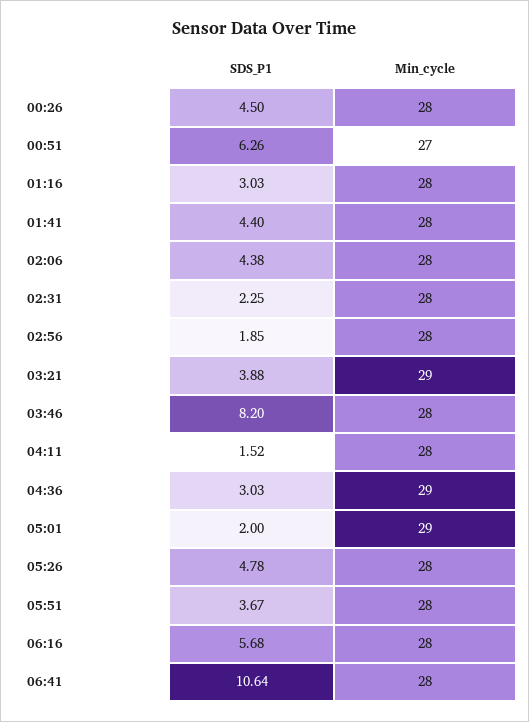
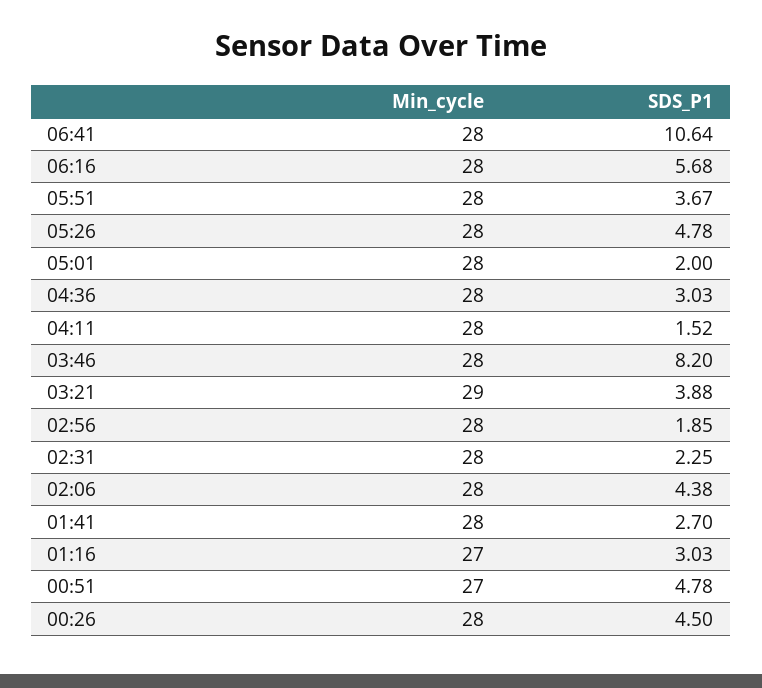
SDS_P1, 00:51: 6.26 -> 4.78
Min_cycle, 01:16: 28 -> 27
SDS_P1, 01:41: 4.4 -> 2.7
Min_cycle, 04:36: 29 -> 28
Min_cycle, 05:01: 29 -> 28

